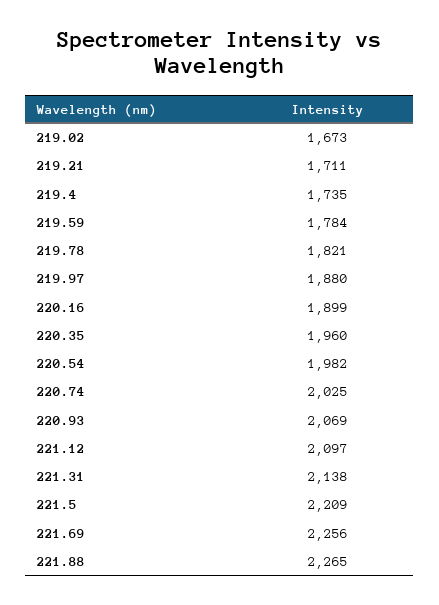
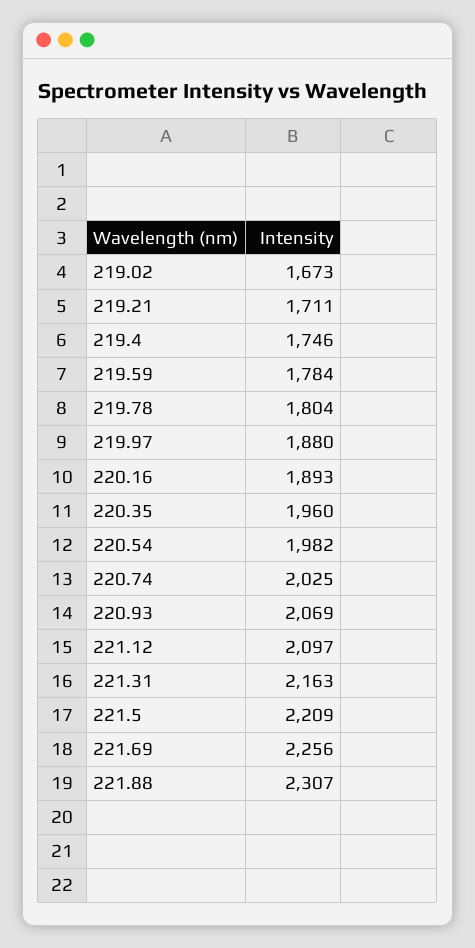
219.4: 1735 -> 1746
219.78: 1821 -> 1804
220.16: 1899 -> 1893
221.31: 2138 -> 2163
221.88: 2265 -> 2307

